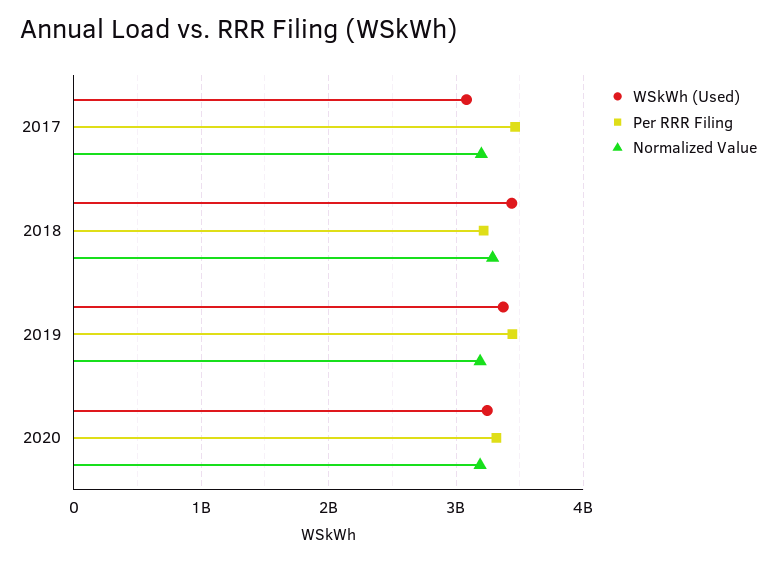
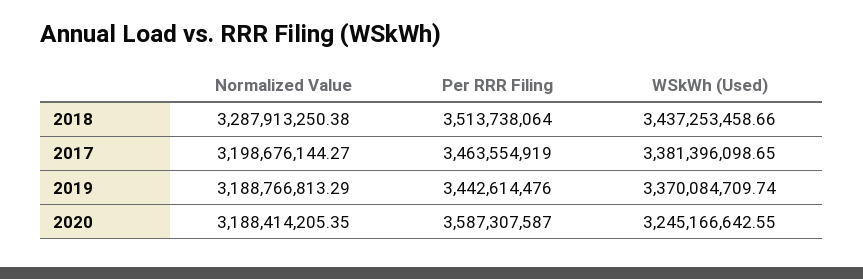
WSkWh (Used), 2017: 3100000000 -> 3381396098.65
Per RRR Filing, 2018: 3200000000 -> 3513738064
Per RRR Filing, 2020: 3300000000 -> 3587307587

